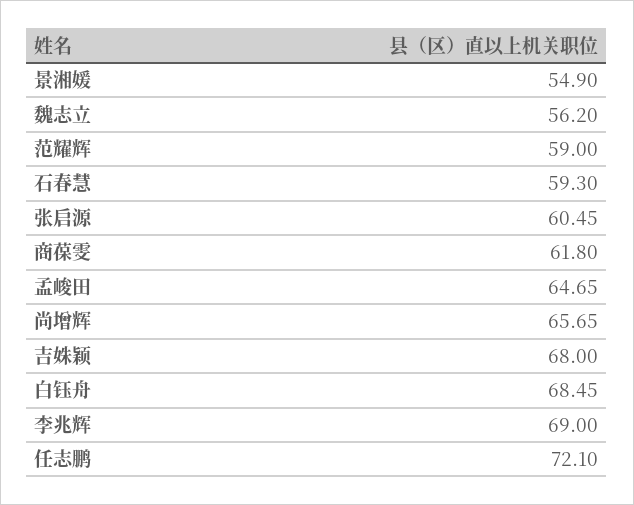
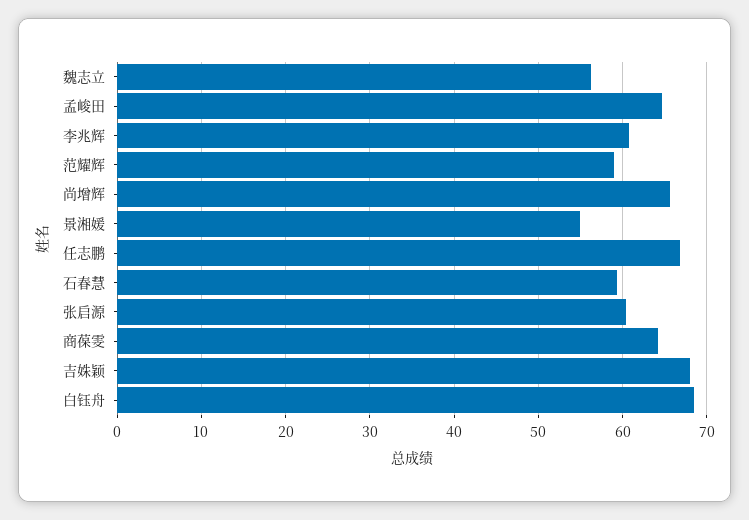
商葆雯: 61.8 -> 64
李兆辉: 69 -> 61
任志鹏: 72.1 -> 67

